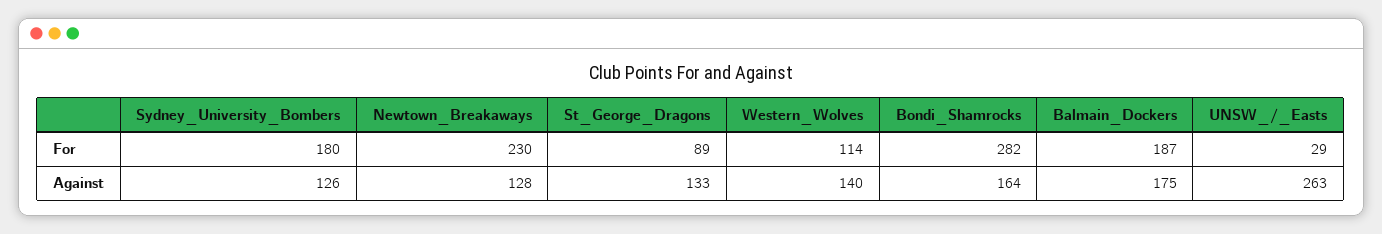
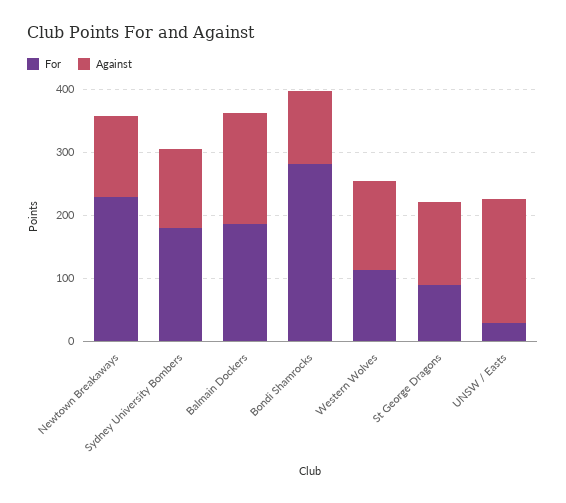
Against, Bondi_Shamrocks: 164 -> 120
Against, UNSW_/_Easts: 263 -> 200

